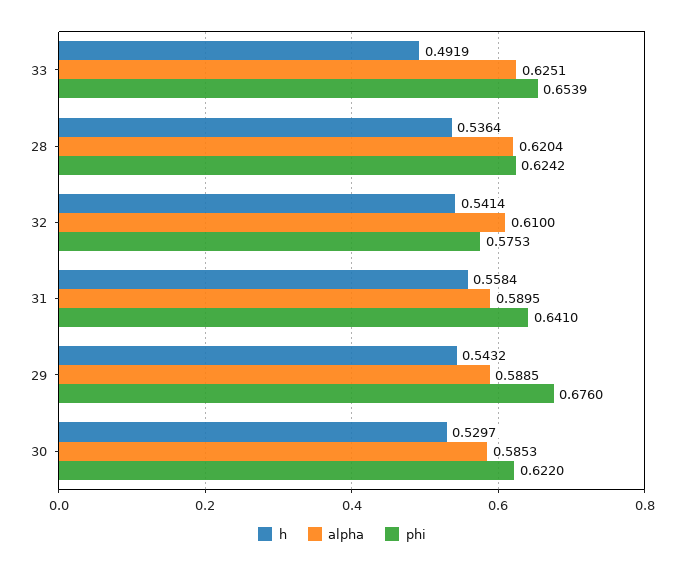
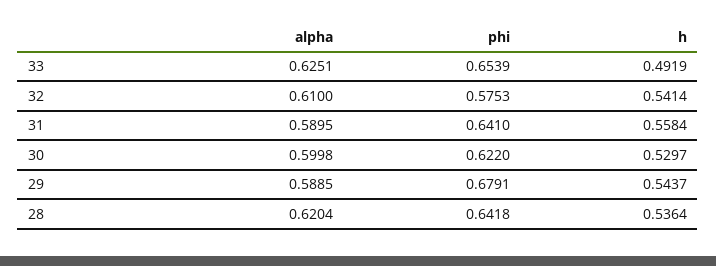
phi, 28: 0.6242 -> 0.6418
h, 29: 0.5432 -> 0.5437
phi, 29: 0.676 -> 0.6791
alpha, 30: 0.5853 -> 0.5998

